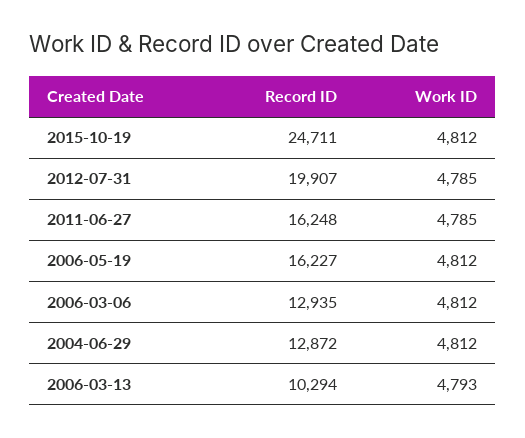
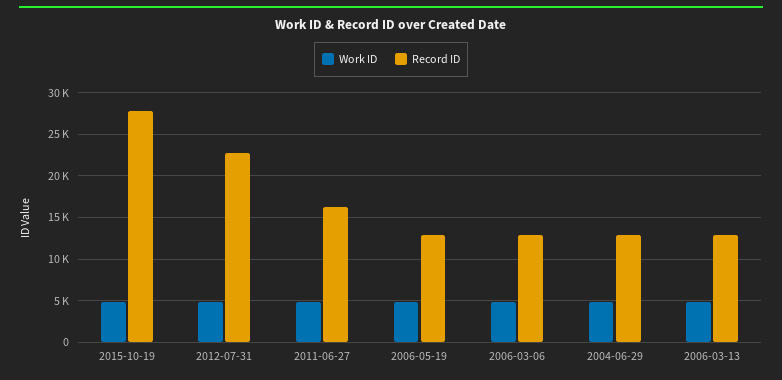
Record ID, 2015-10-19: 24711 -> 28000
Record ID, 2012-07-31: 19907 -> 23000
Record ID, 2006-05-19: 16227 -> 13000
Record ID, 2006-03-13: 10294 -> 13000

